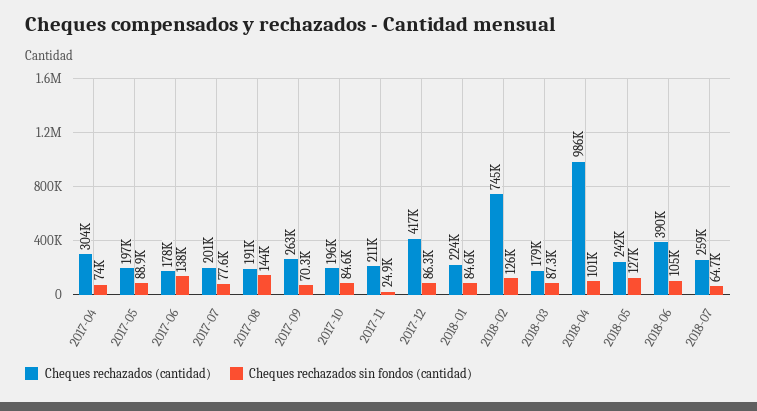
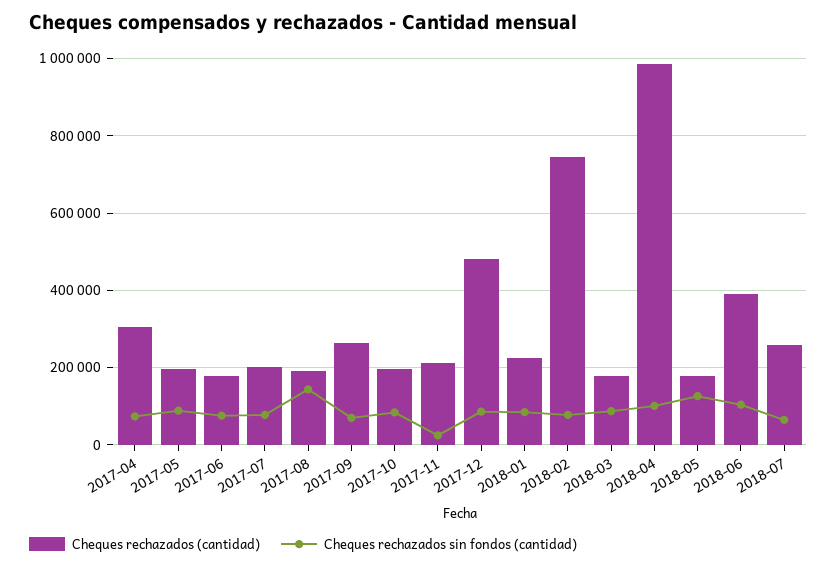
Cheques rechazados sin fondos (cantidad), 2017-06: 138000 -> 80000
Cheques rechazados (cantidad), 2017-12: 417000 -> 480000
Cheques rechazados sin fondos (cantidad), 2018-02: 126000 -> 80000
Cheques rechazados (cantidad), 2018-05: 242000 -> 180000

